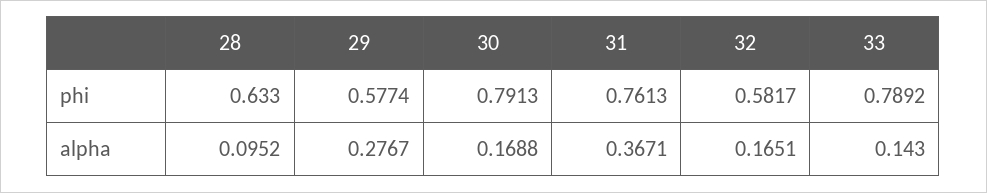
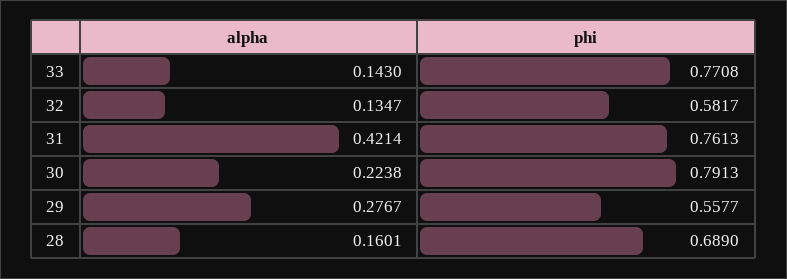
28, phi: 0.633 -> 0.689
29, phi: 0.5774 -> 0.5577
33, phi: 0.7892 -> 0.7708
28, alpha: 0.0952 -> 0.1601
30, alpha: 0.1688 -> 0.2238
31, alpha: 0.3671 -> 0.4214
32, alpha: 0.1651 -> 0.1347

